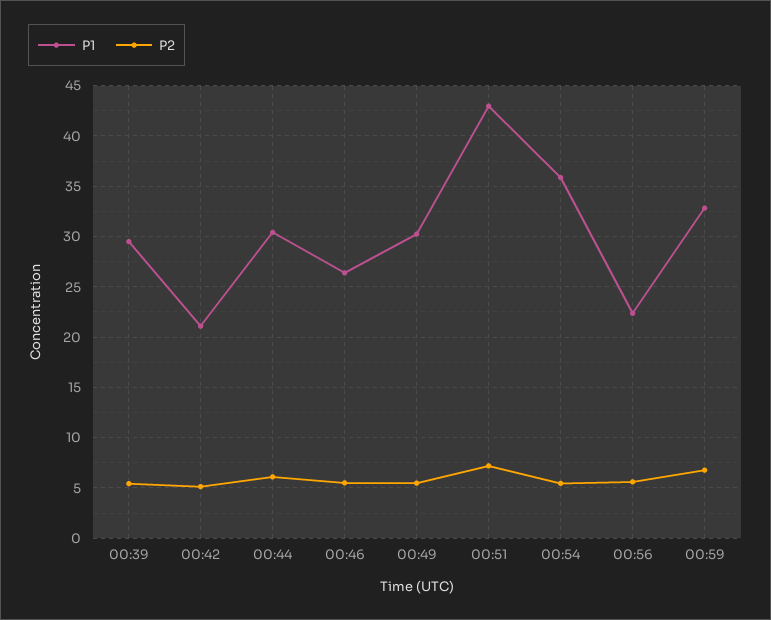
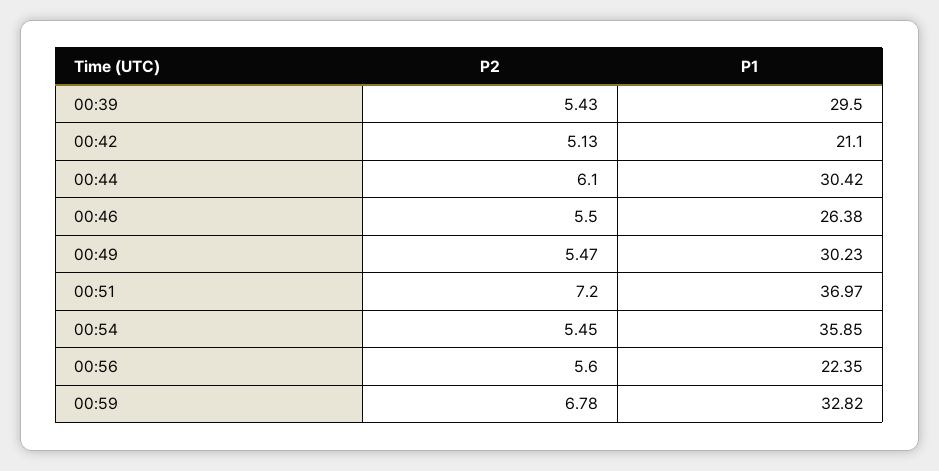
P1, 00:51: 43 -> 36.97

